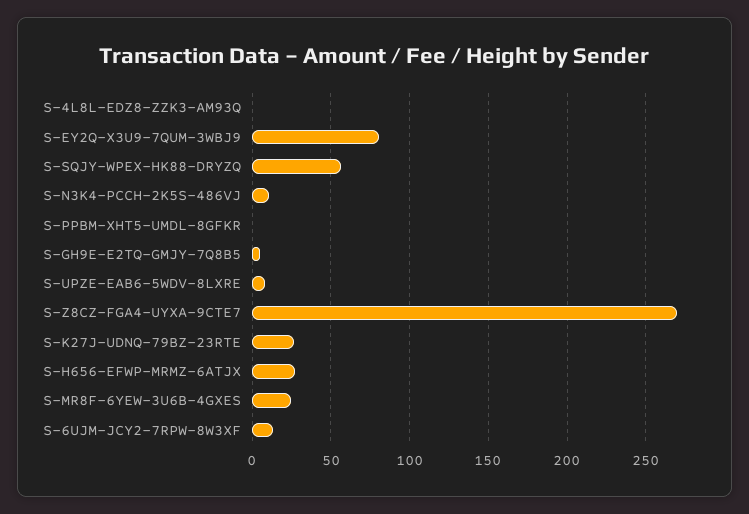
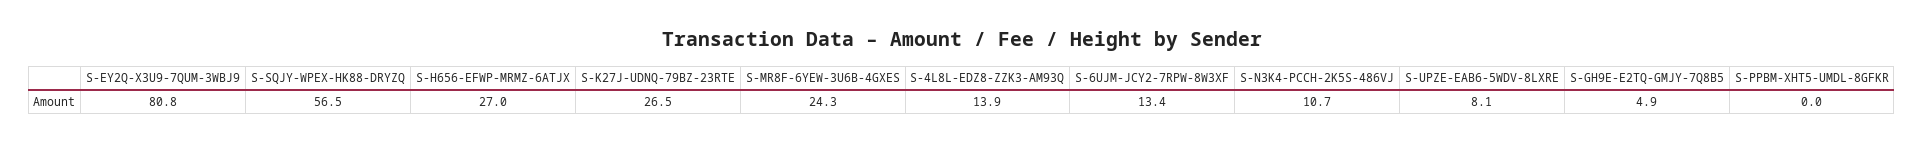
S-4L8L-EDZ8-ZZK3-AM93Q: 0 -> 13.9
S-Z8CZ-FGA4-UYXA-9CTE7: 270 -> none

